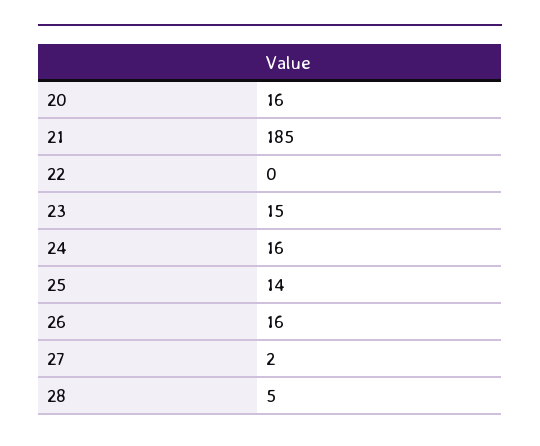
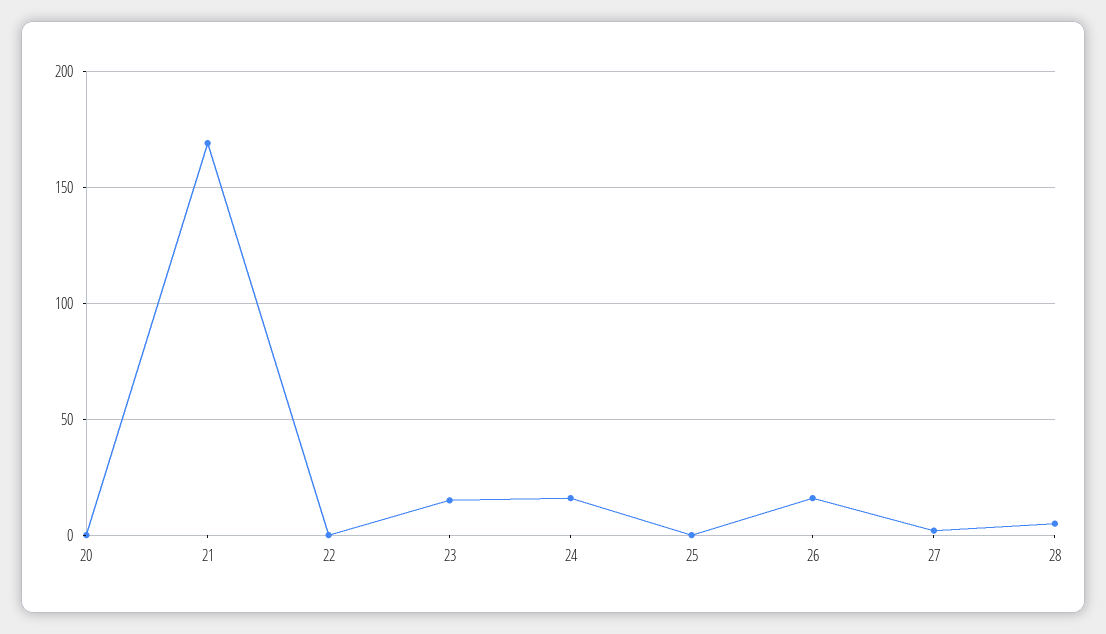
20: 16 -> 0
21: 185 -> 170
25: 14 -> 0

